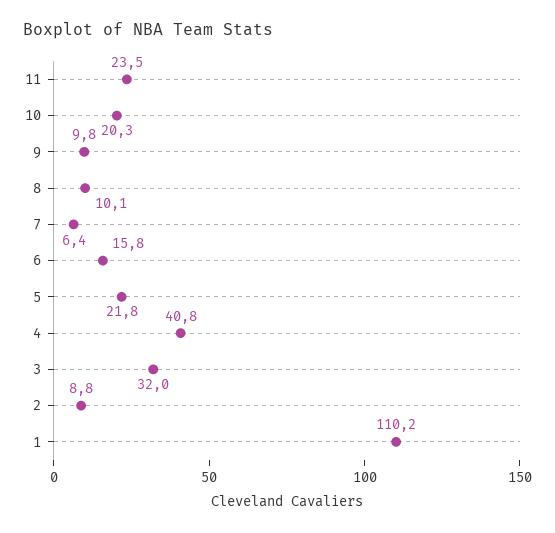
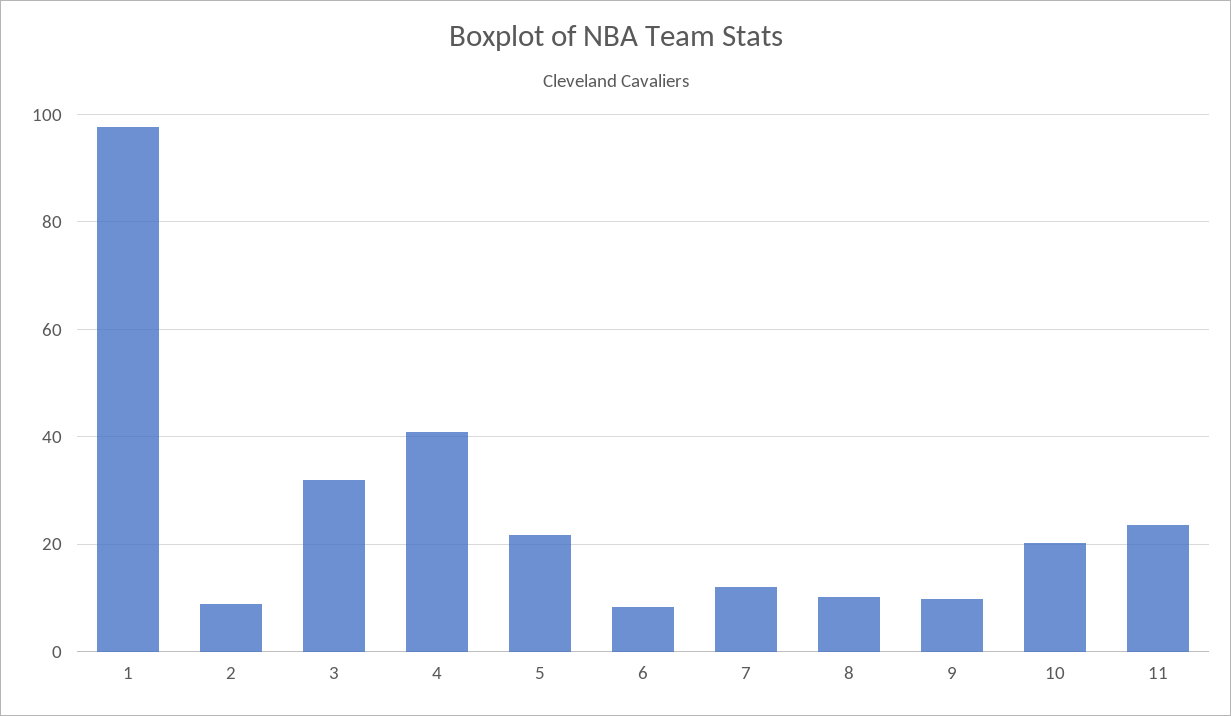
7: 6.4 -> 12
6: 15.8 -> 8
1: 110.2 -> 98

